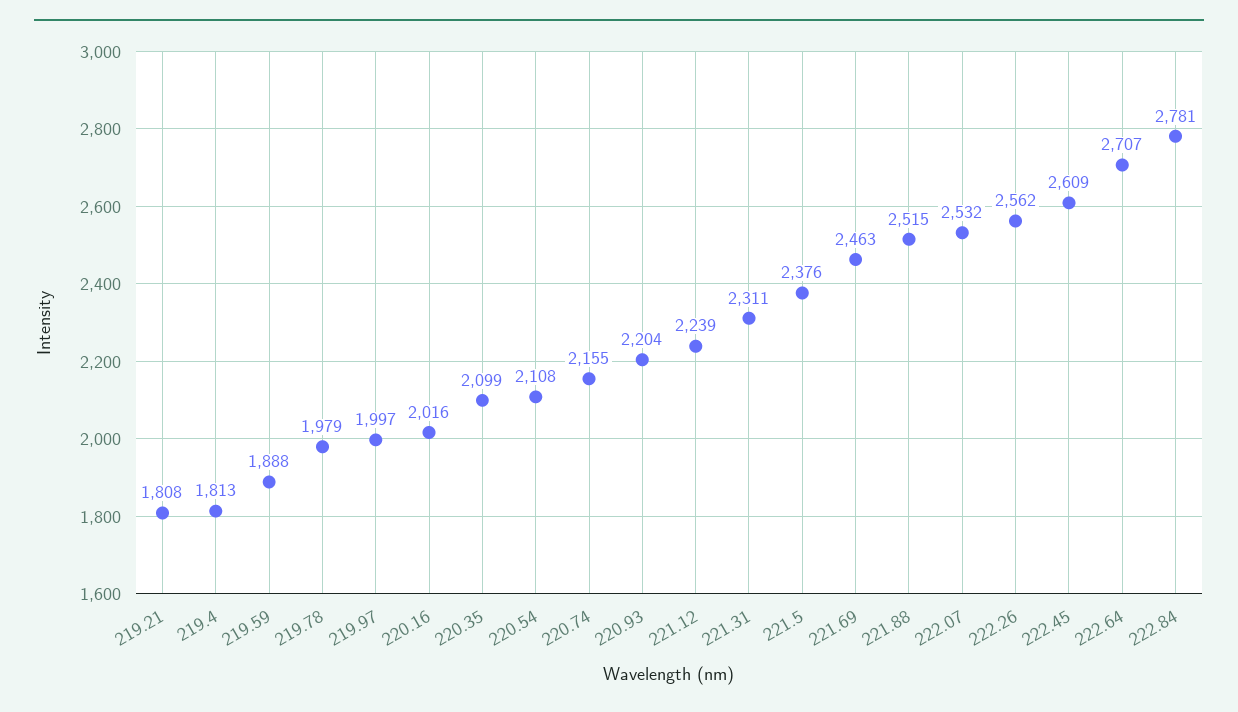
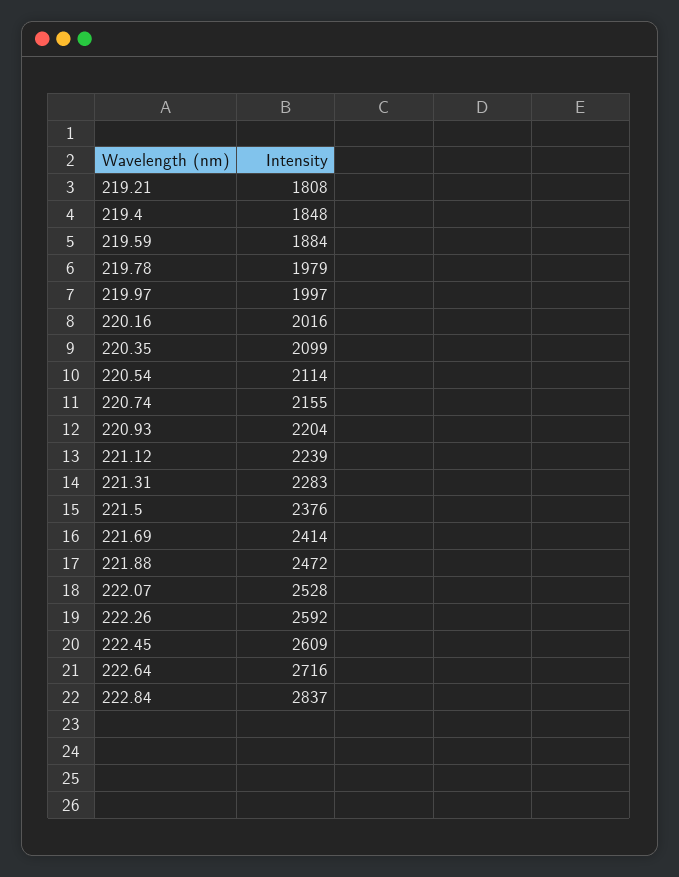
219.4: 1813 -> 1848
219.59: 1888 -> 1884
220.54: 2108 -> 2114
221.31: 2311 -> 2283
221.69: 2463 -> 2414
221.88: 2515 -> 2472
222.07: 2532 -> 2528
222.26: 2562 -> 2592
222.64: 2707 -> 2716
222.84: 2781 -> 2837

